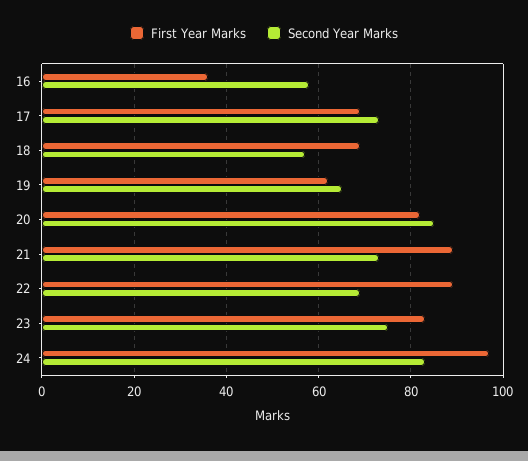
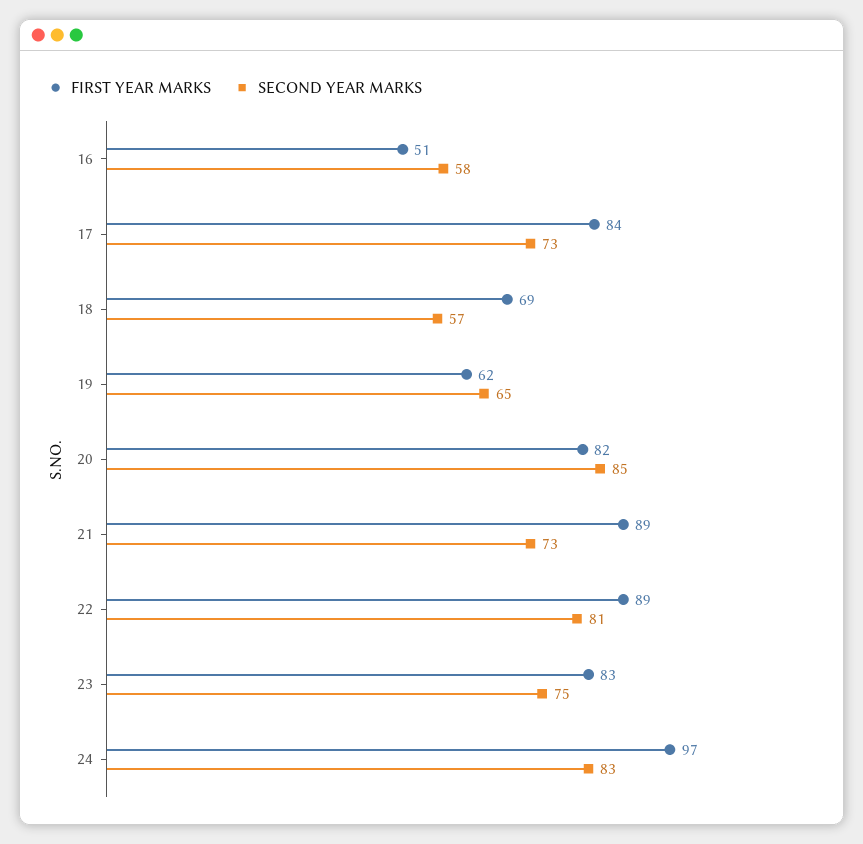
First Year Marks, 16: 35 -> 51
First Year Marks, 17: 70 -> 84
Second Year Marks, 22: 70 -> 81

